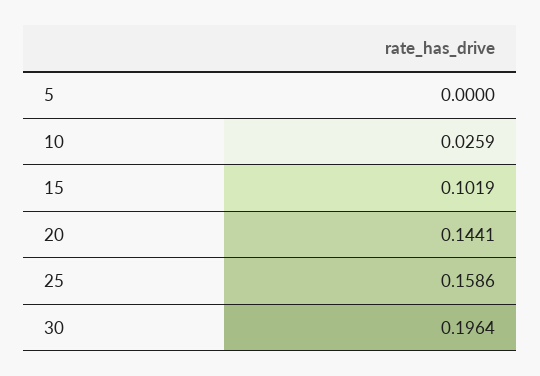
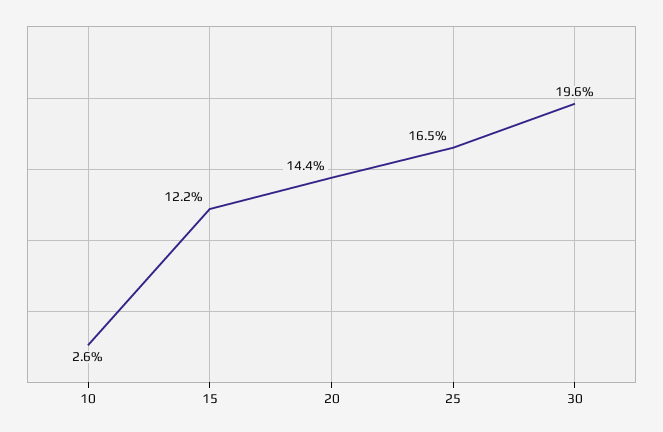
5: 0 -> none
15: 0.1019 -> 0.122
25: 0.1586 -> 0.165

